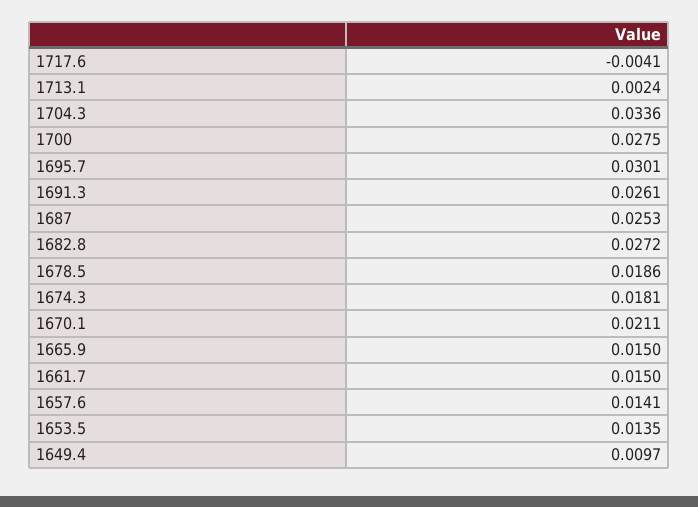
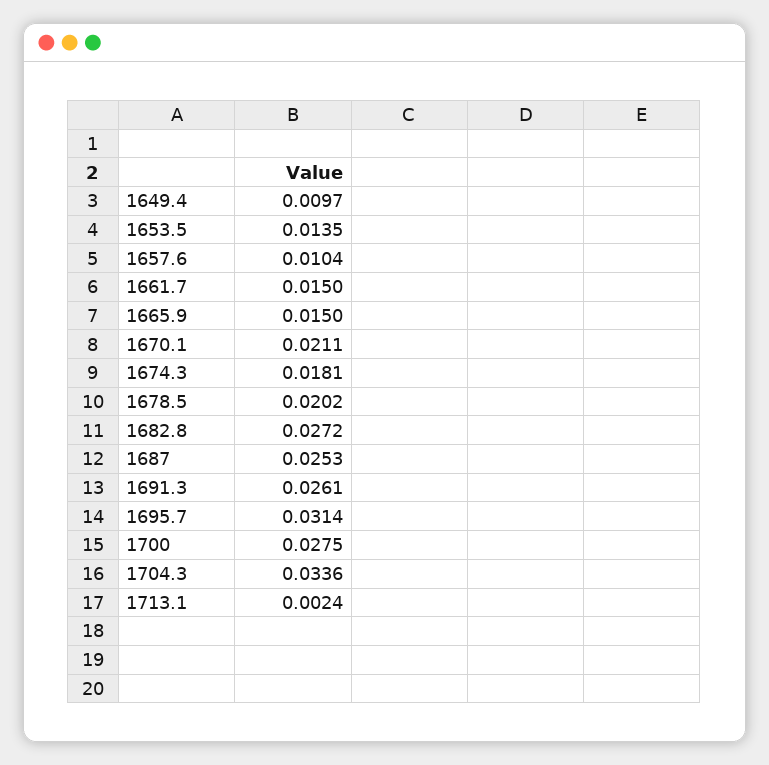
1717.6: -0.0041 -> none
1695.7: 0.0301 -> 0.0314
1678.5: 0.0186 -> 0.0202
1657.6: 0.0141 -> 0.0104

